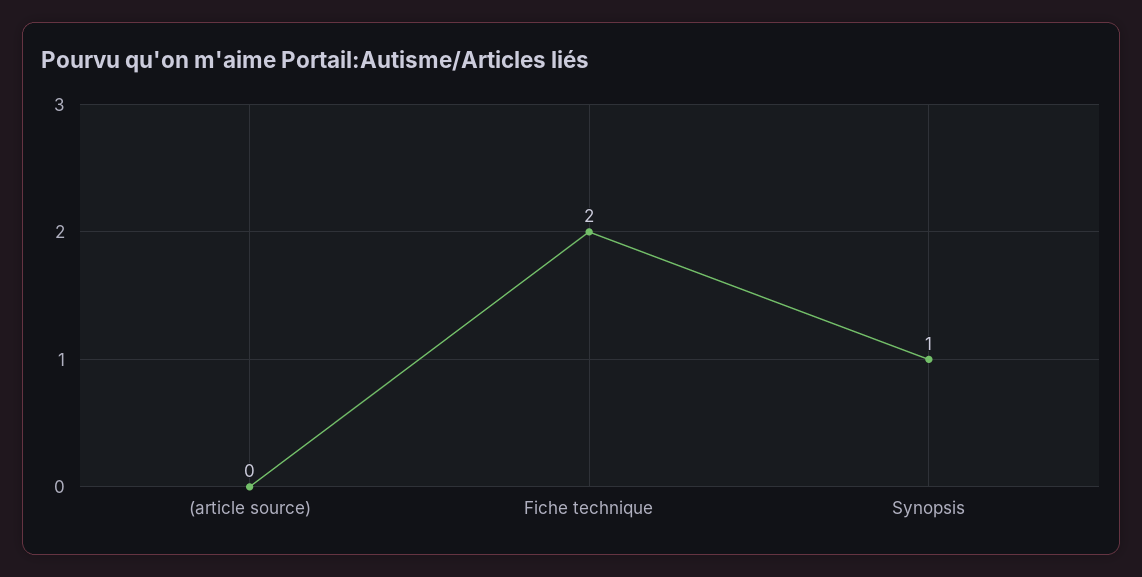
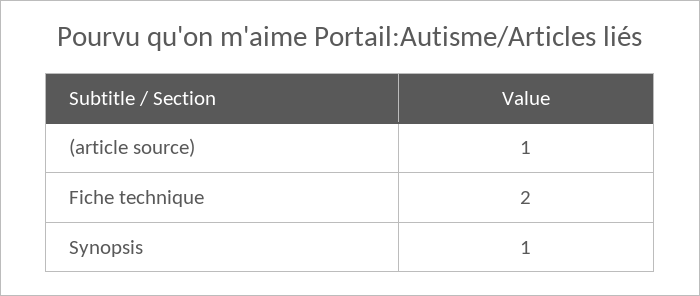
(article source): 0 -> 1

